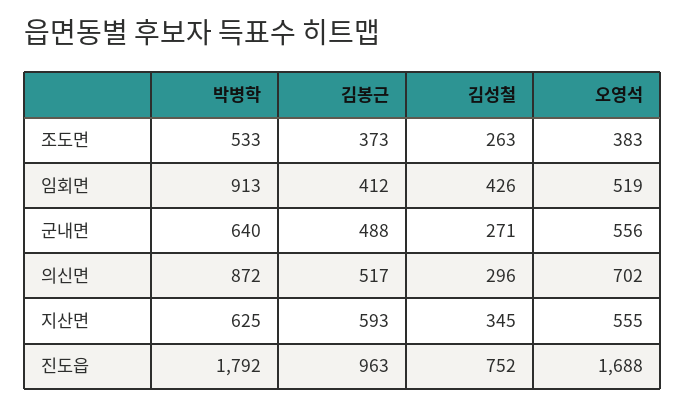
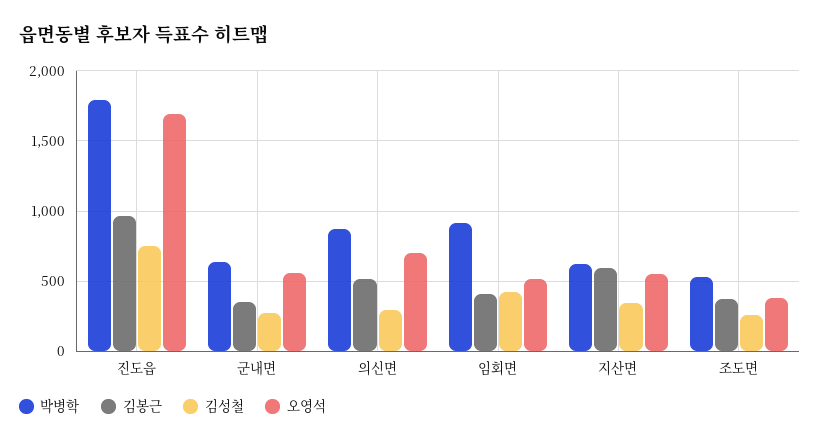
김봉근, 군내면: 488 -> 350

